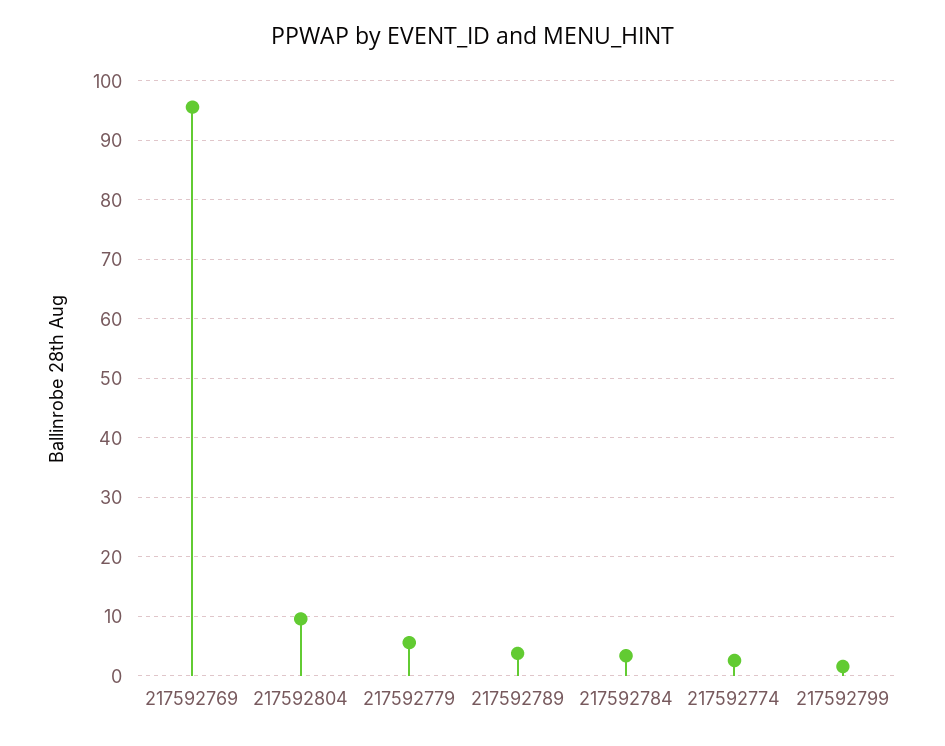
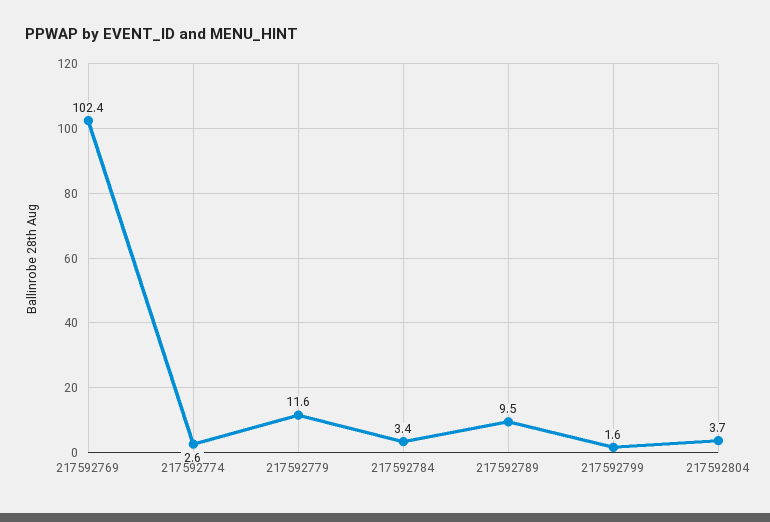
217592769: 96 -> 102.4
217592804: 10 -> 3.7
217592779: 6 -> 11.6
217592789: 4 -> 9.5

